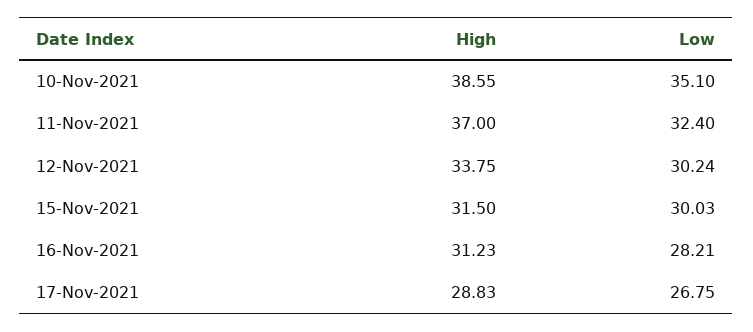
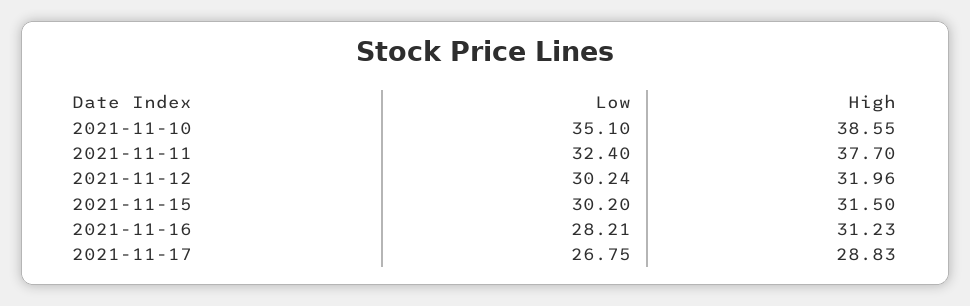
High, 11-Nov-2021: 37 -> 37.7
High, 12-Nov-2021: 33.75 -> 31.96
Low, 15-Nov-2021: 30.03 -> 30.2

